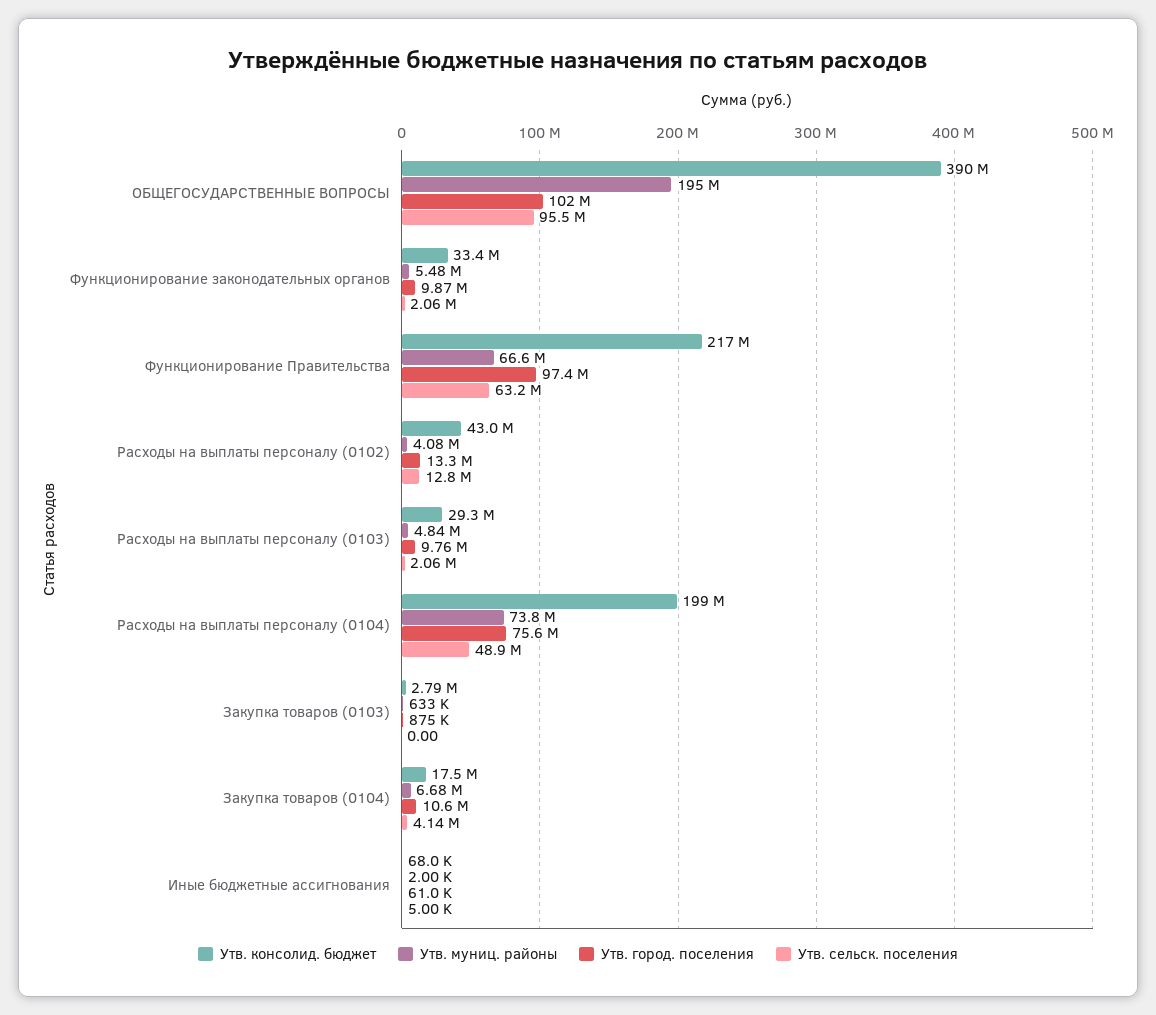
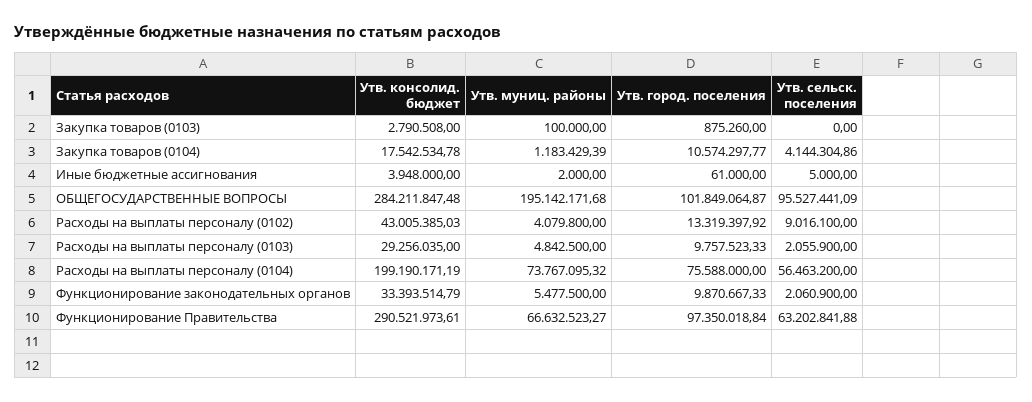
Утв. консолид. бюджет, ОБЩЕГОСУДАРСТВЕННЫЕ ВОПРОСЫ: 390000000 -> 284211847.48
Утв. консолид. бюджет, Функционирование Правительства: 217000000 -> 290521973.61
Утв. сельск. поселения, Расходы на выплаты персоналу (0102): 12800000 -> 9016100
Утв. сельск. поселения, Расходы на выплаты персоналу (0104): 48900000 -> 56463200
Утв. муниц. районы, Закупка товаров (0103): 633000 -> 100000
Утв. муниц. районы, Закупка товаров (0104): 6680000 -> 1183429.39
Утв. консолид. бюджет, Иные бюджетные ассигнования: 68000 -> 3948000

